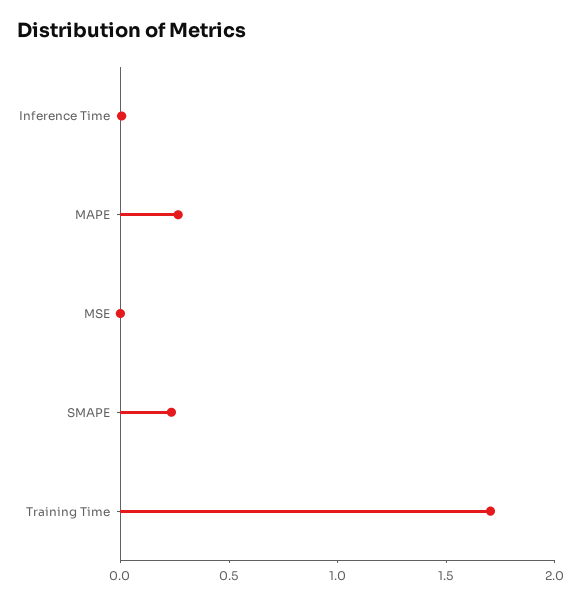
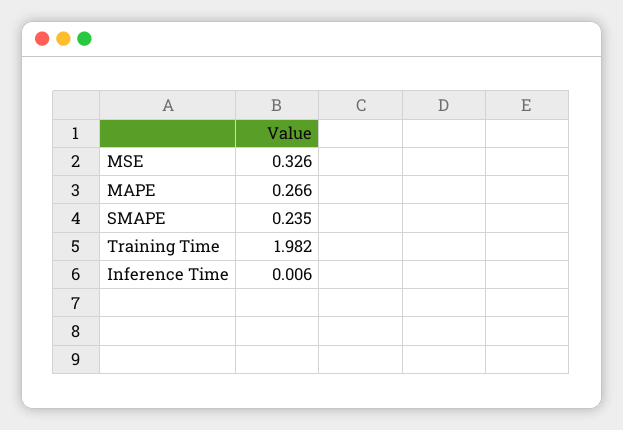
MSE: 0 -> 0.326
Training Time: 1.7 -> 1.982

